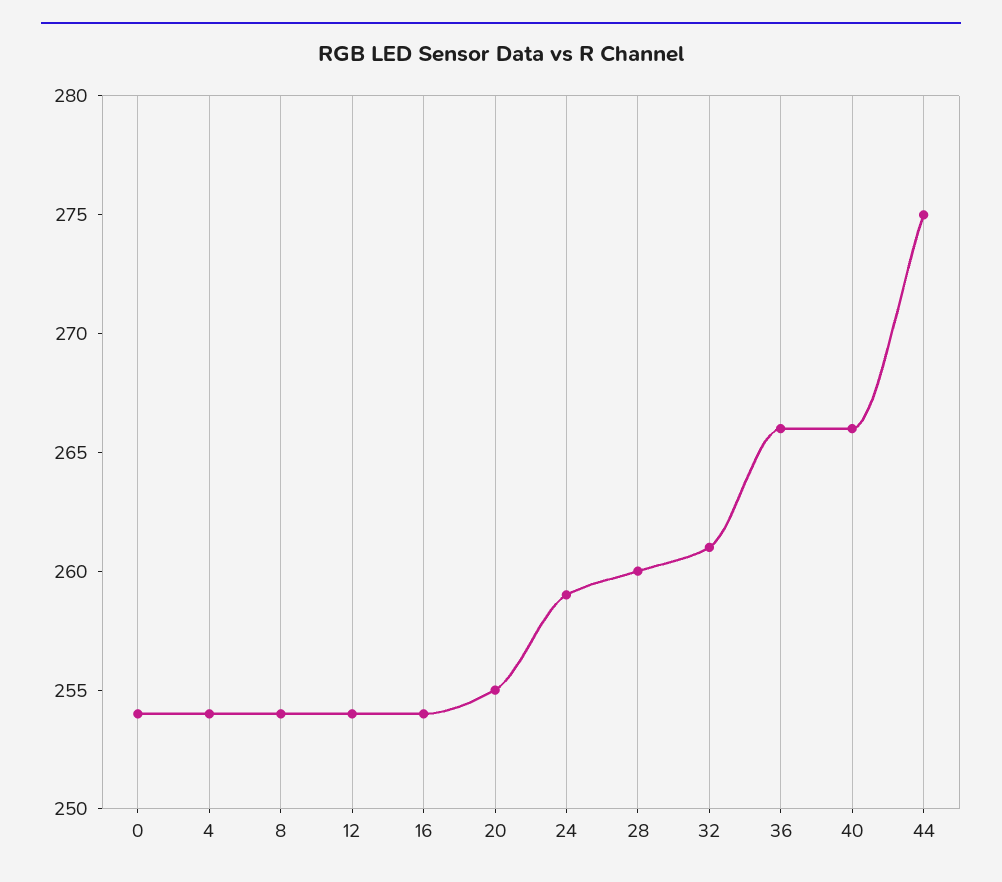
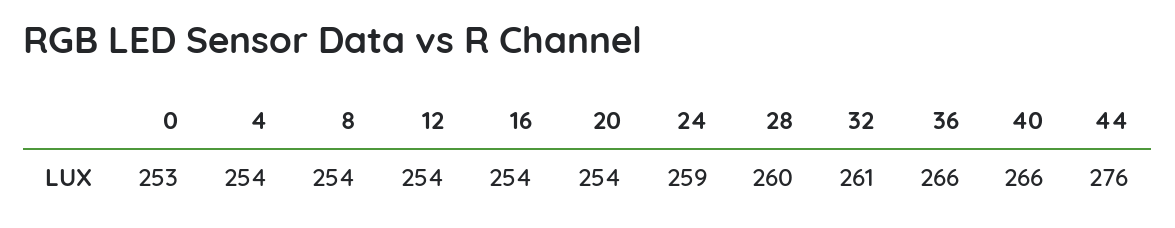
0: 254 -> 253
20: 255 -> 254
44: 275 -> 276

